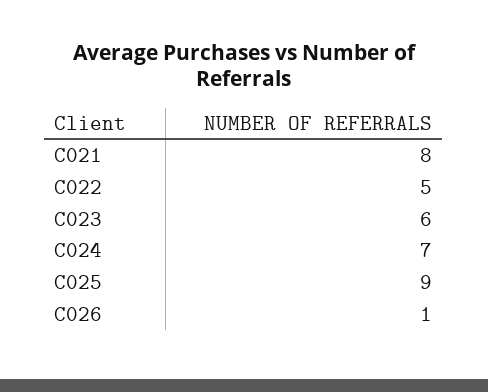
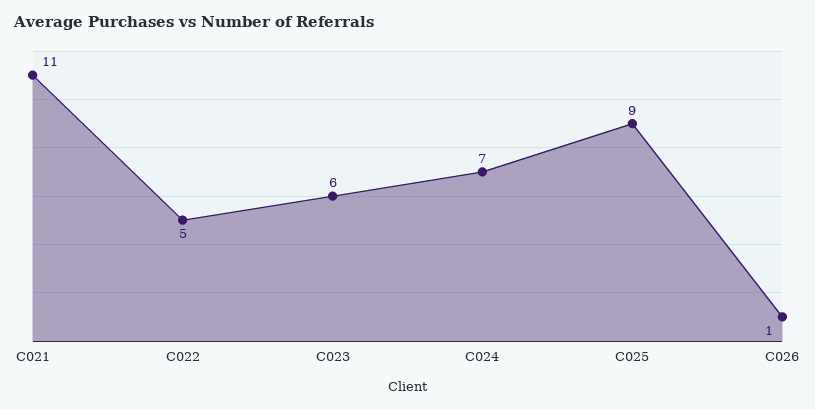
C021: 8 -> 11

